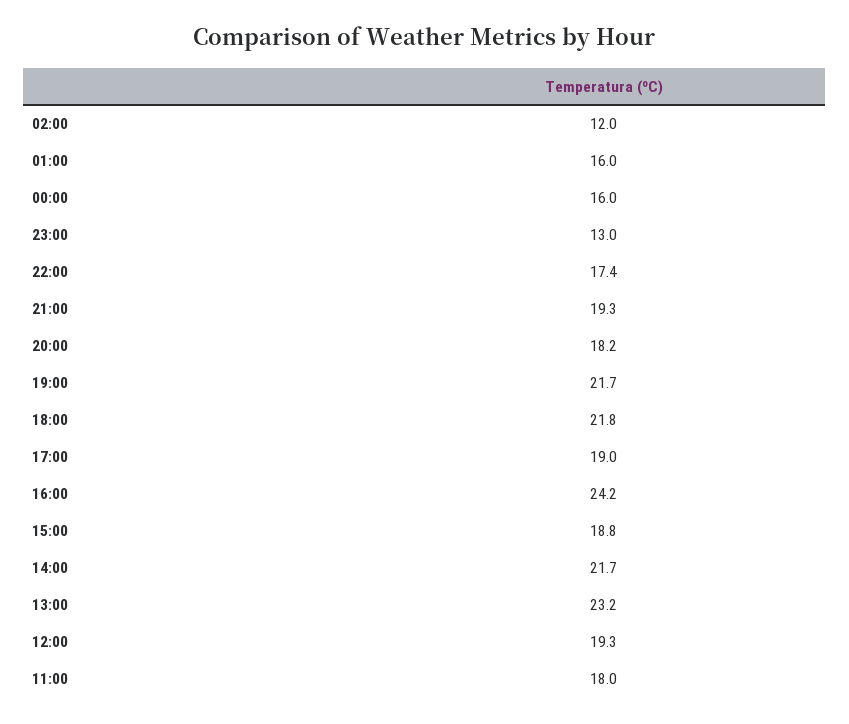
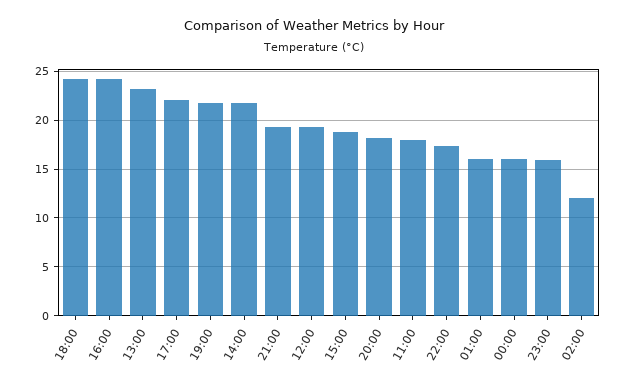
23:00: 13 -> 16
18:00: 21.8 -> 24
17:00: 19 -> 22

